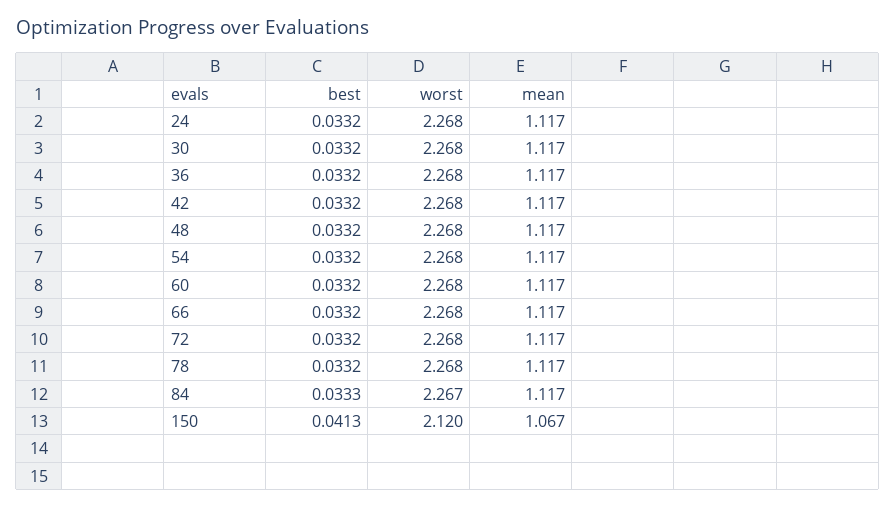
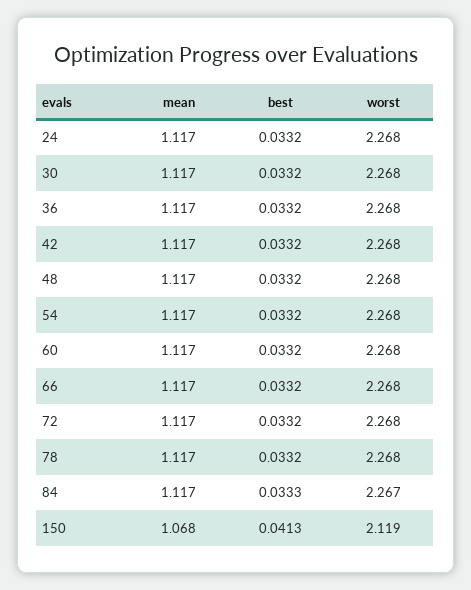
worst, 150: 2.12 -> 2.119
mean, 150: 1.067 -> 1.068

